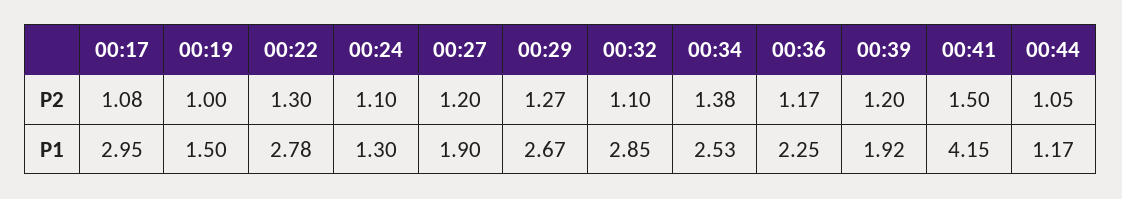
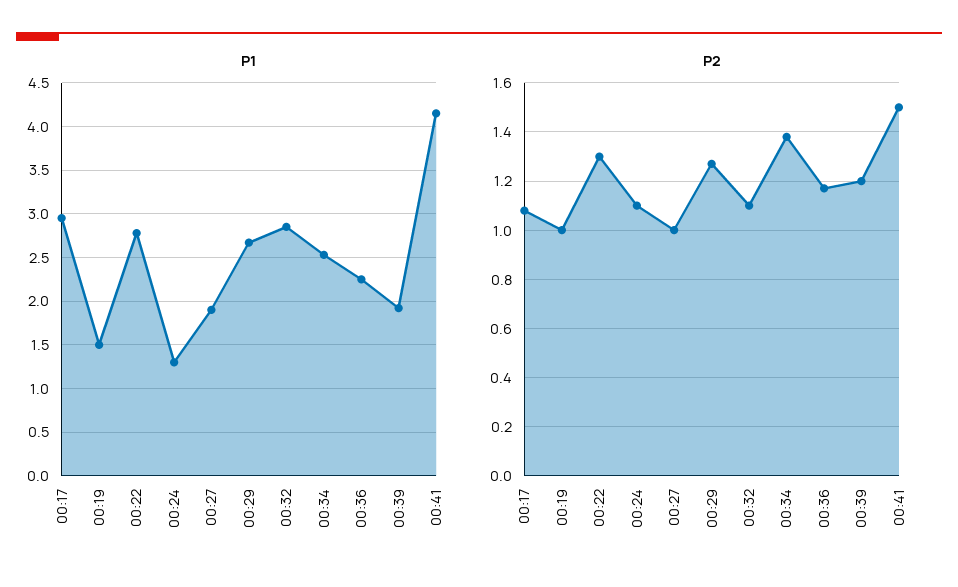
P2, 00:27: 1.2 -> 1
P2, 00:44: 1.05 -> none
P1, 00:44: 1.17 -> none

